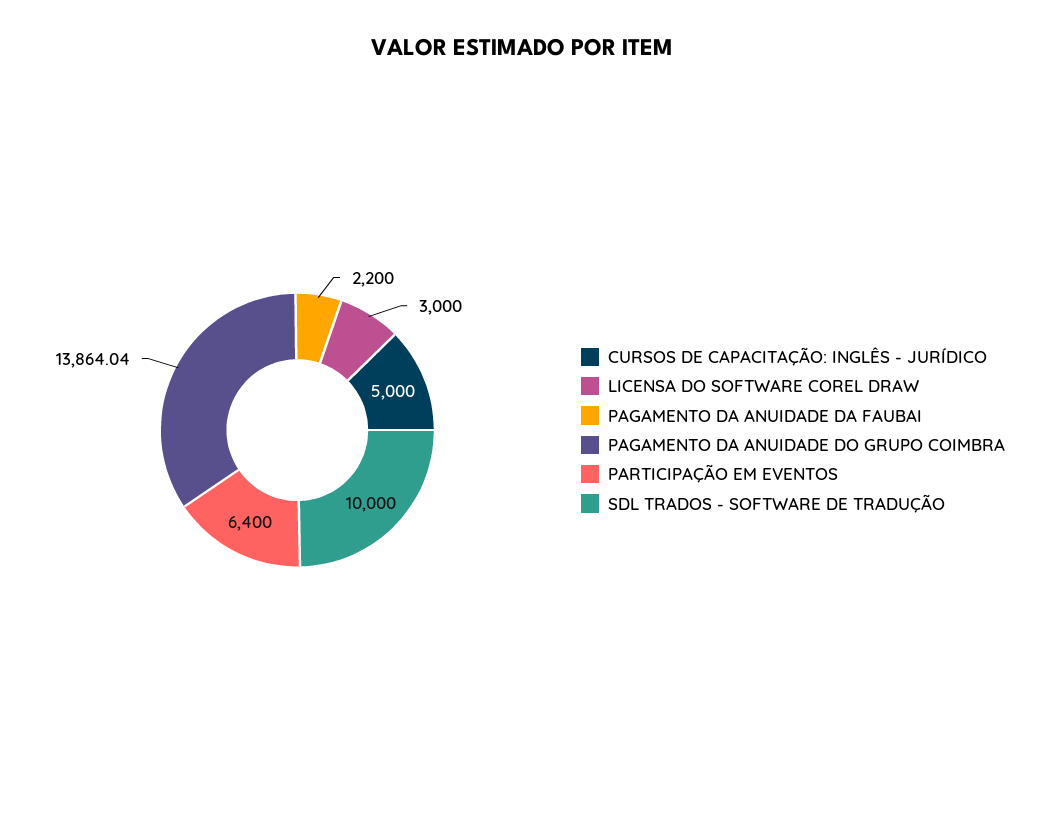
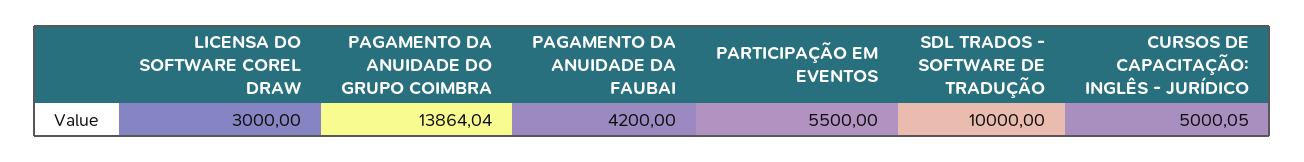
CURSOS DE CAPACITAÇÃO: INGLÊS - JURÍDICO: 5000 -> 5000.05
PAGAMENTO DA ANUIDADE DA FAUBAI: 2200 -> 4200
PARTICIPAÇÃO EM EVENTOS: 6400 -> 5500

